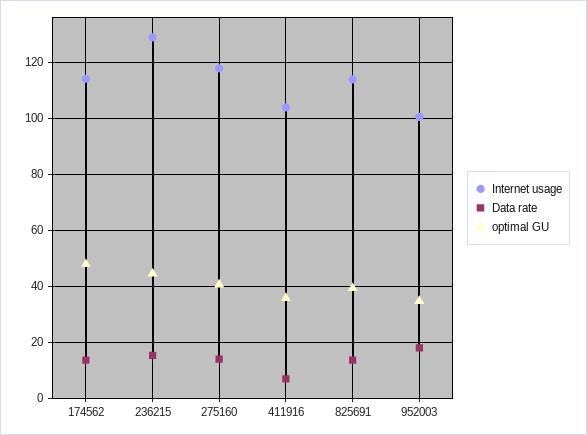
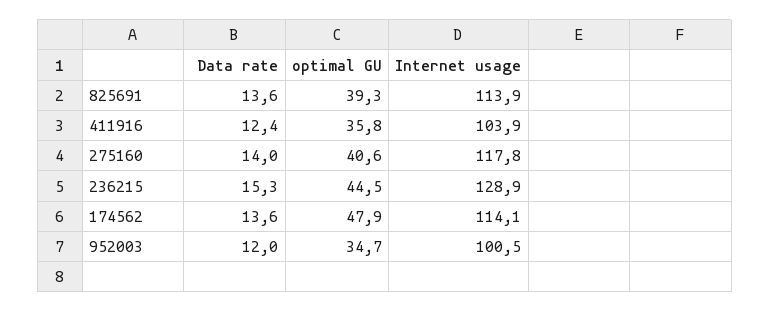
Data rate, 411916: 7.5 -> 12.4
Data rate, 952003: 17.5 -> 12

